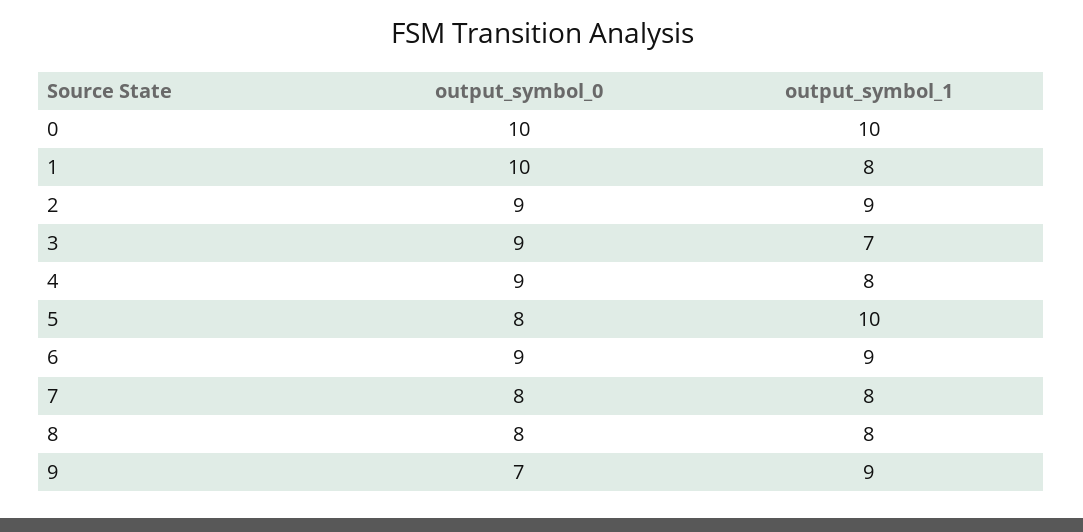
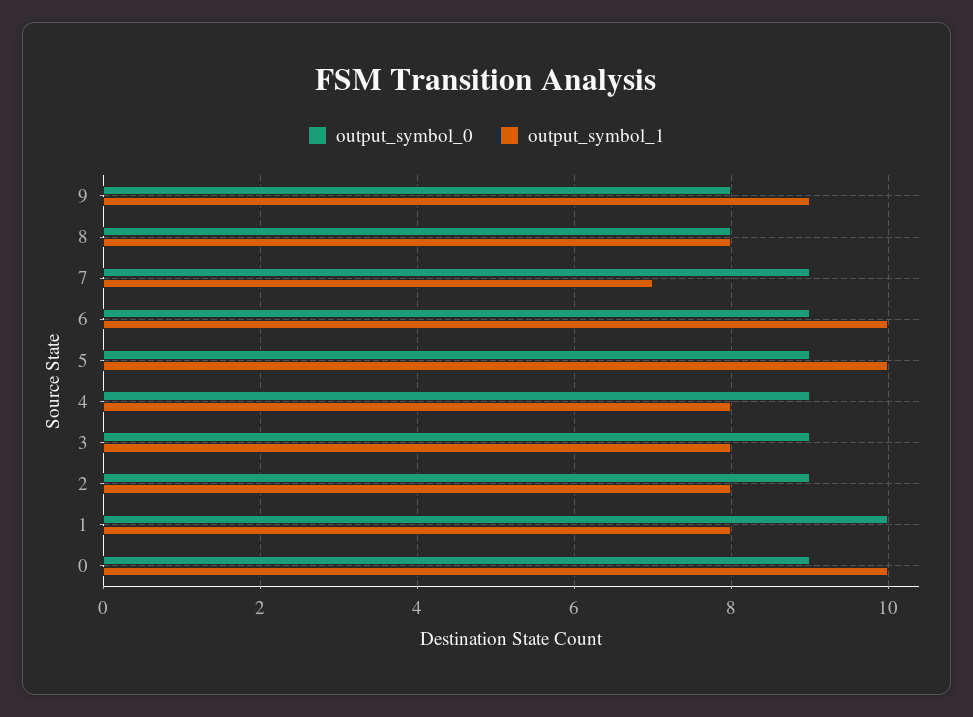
output_symbol_0, 0: 10 -> 9
output_symbol_1, 2: 9 -> 8
output_symbol_1, 3: 7 -> 8
output_symbol_0, 5: 8 -> 9
output_symbol_1, 6: 9 -> 10
output_symbol_0, 7: 8 -> 9
output_symbol_1, 7: 8 -> 7
output_symbol_0, 9: 7 -> 8

